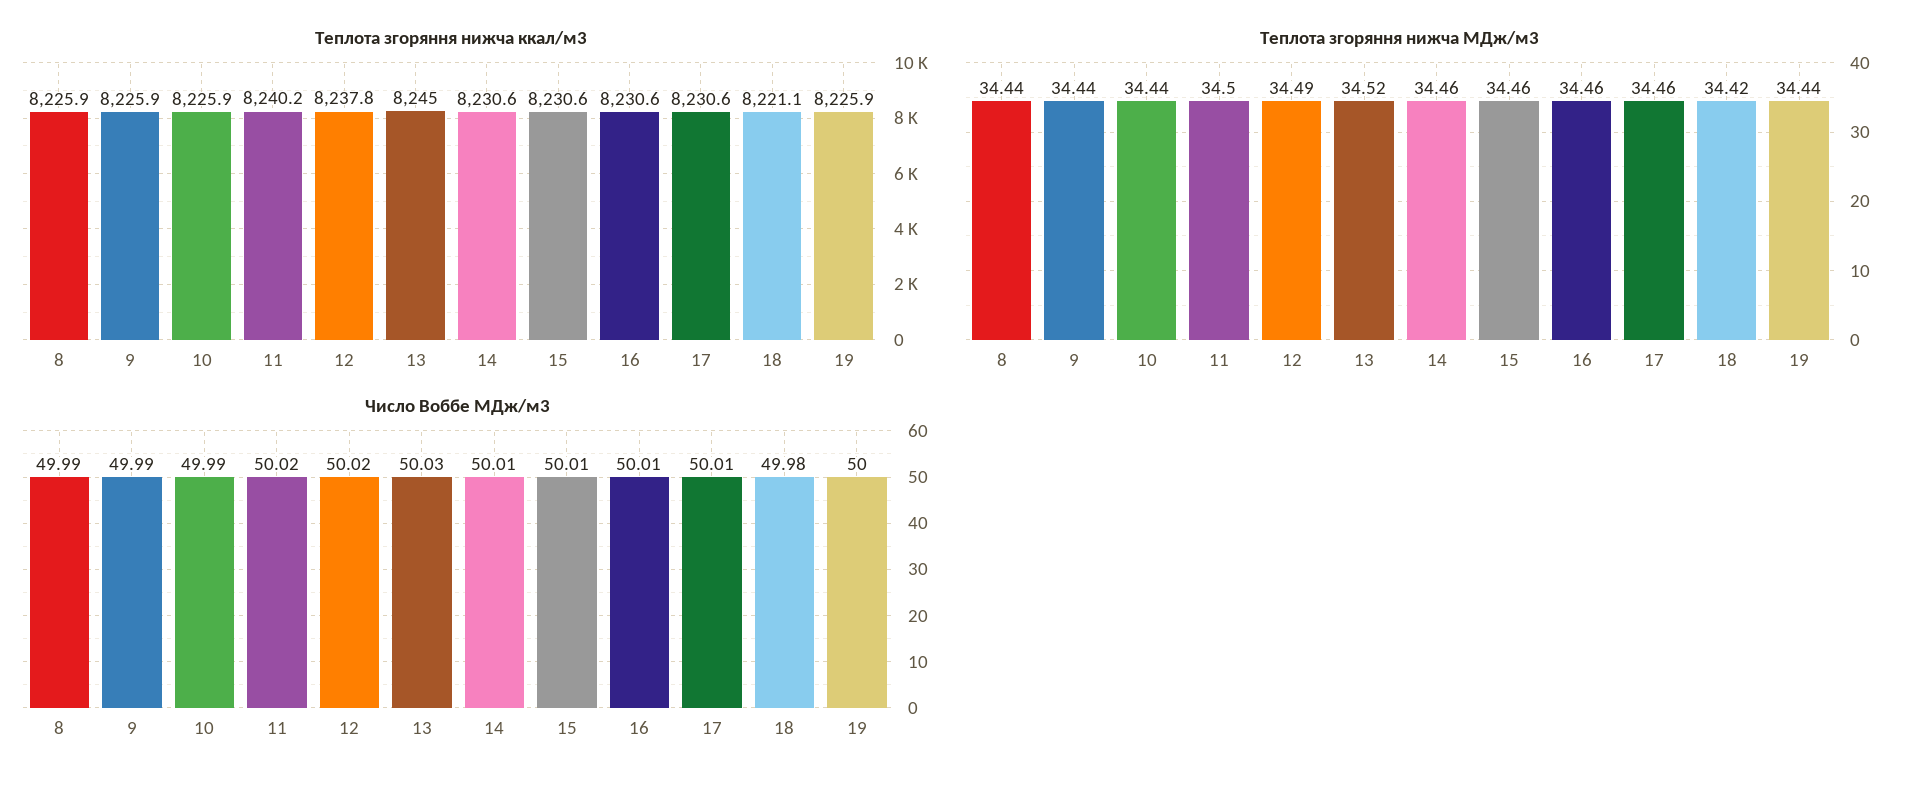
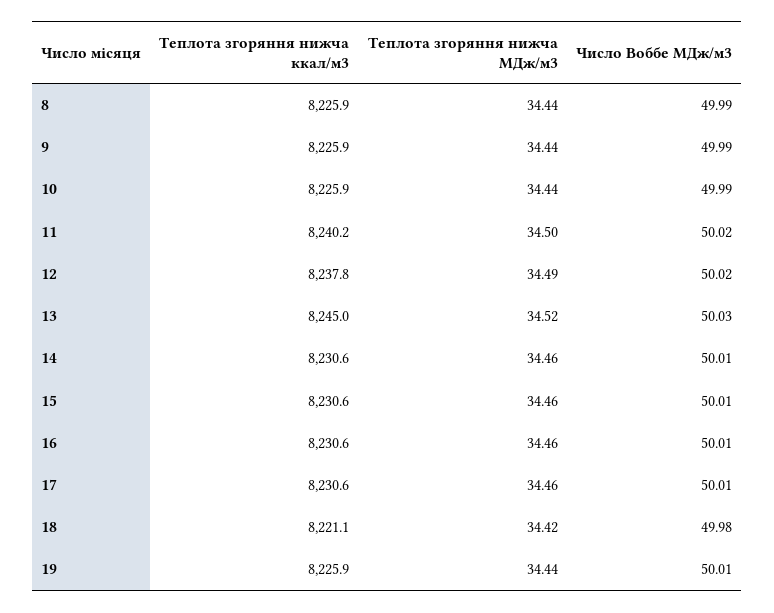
Число Воббе МДж/м3, 19: 50 -> 50.01

